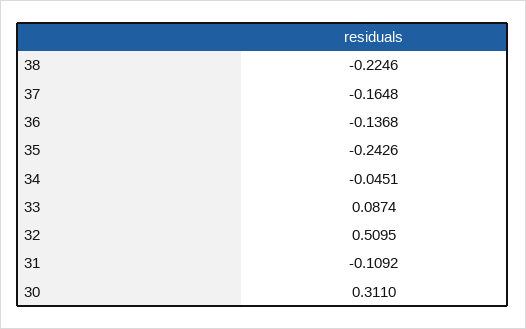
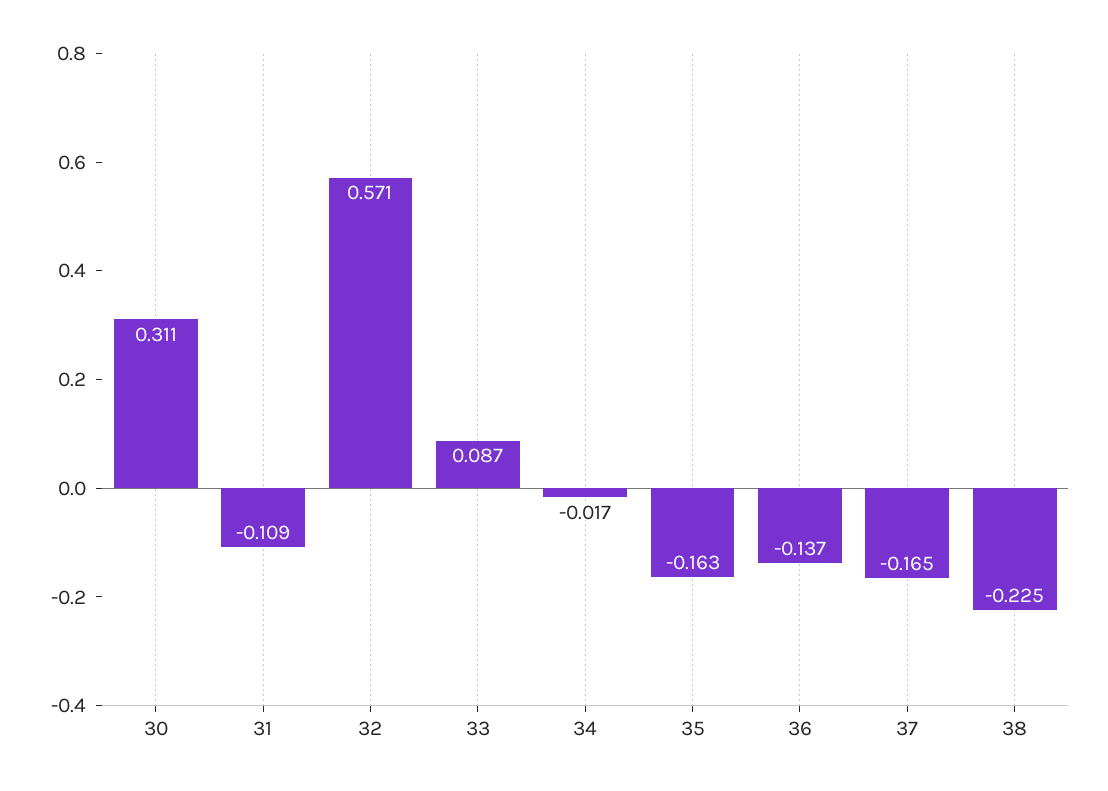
35: -0.2426 -> -0.163
34: -0.0451 -> -0.017
32: 0.5095 -> 0.571

